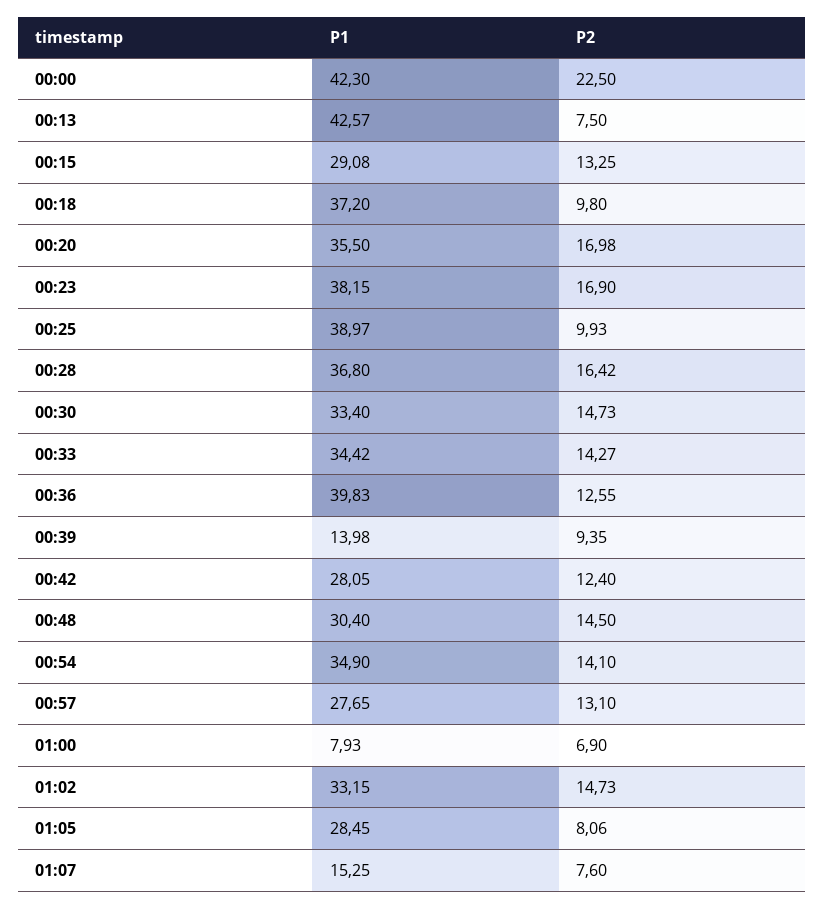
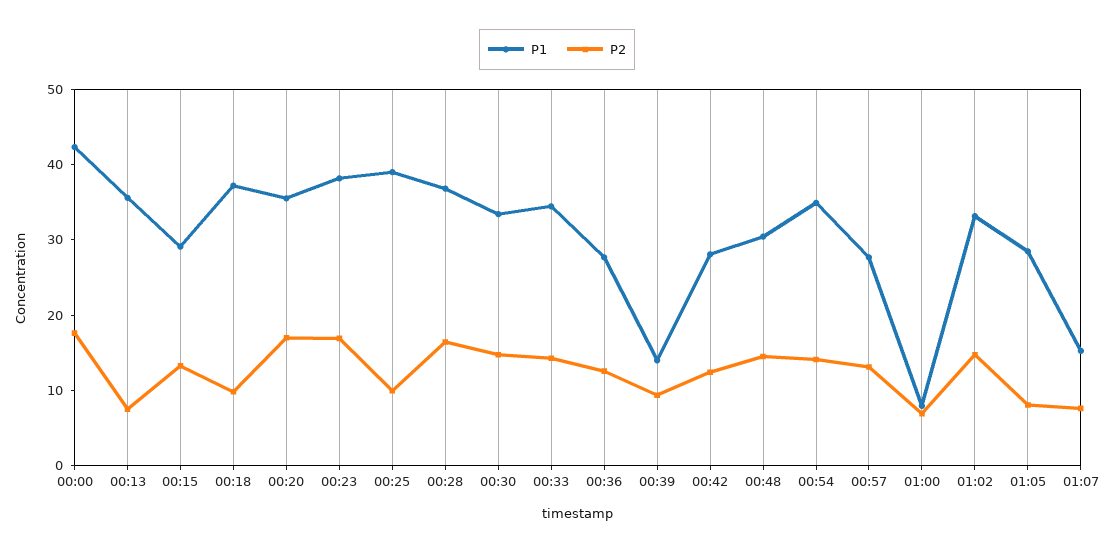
P2, 00:00: 22.5 -> 18
P1, 00:13: 42.57 -> 36
P1, 00:36: 39.83 -> 28

